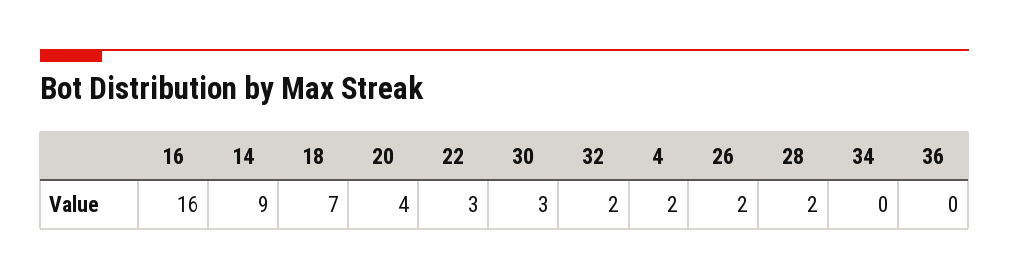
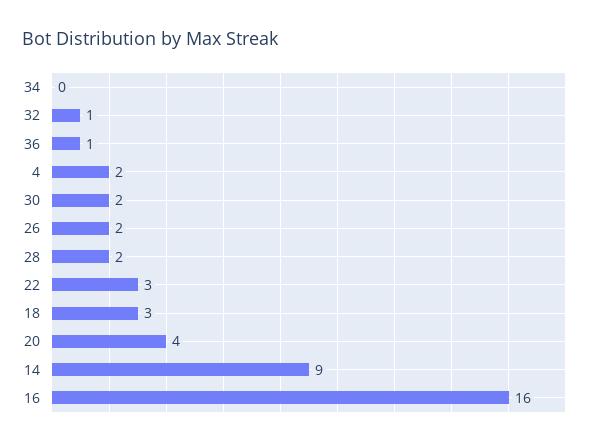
18: 7 -> 3
30: 3 -> 2
32: 2 -> 1
36: 0 -> 1

